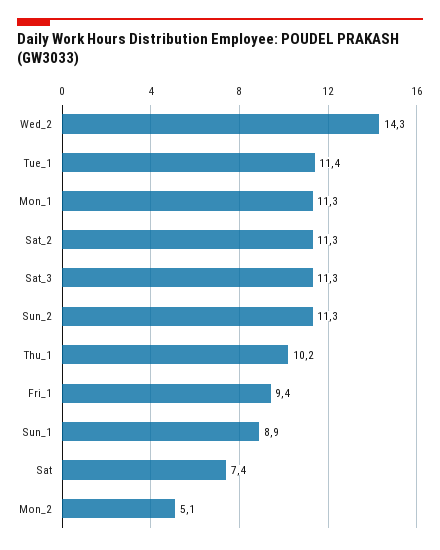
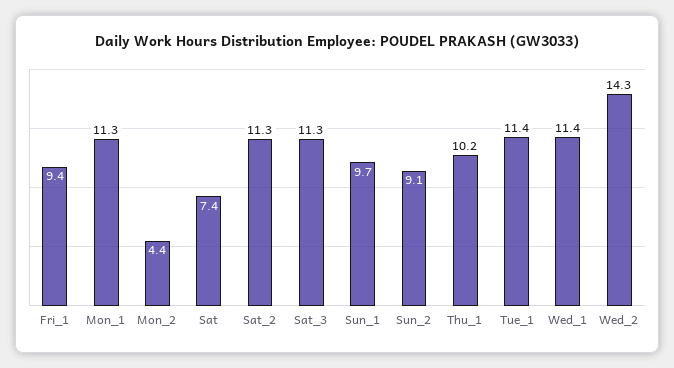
Sun_2: 11.3 -> 9.1
Sun_1: 8.9 -> 9.7
Mon_2: 5.1 -> 4.4
Wed_1: none -> 11.4

